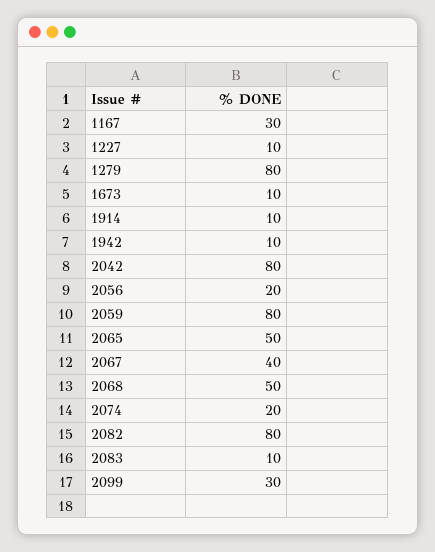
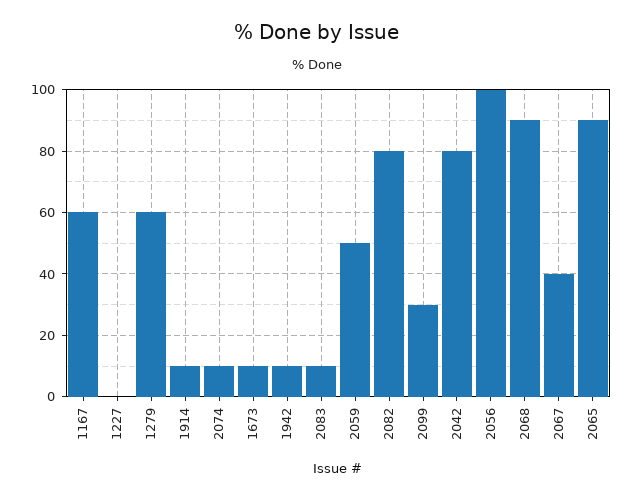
1167: 30 -> 60
1227: 10 -> 0
1279: 80 -> 60
2056: 20 -> 100
2059: 80 -> 50
2065: 50 -> 90
2068: 50 -> 90
2074: 20 -> 10

